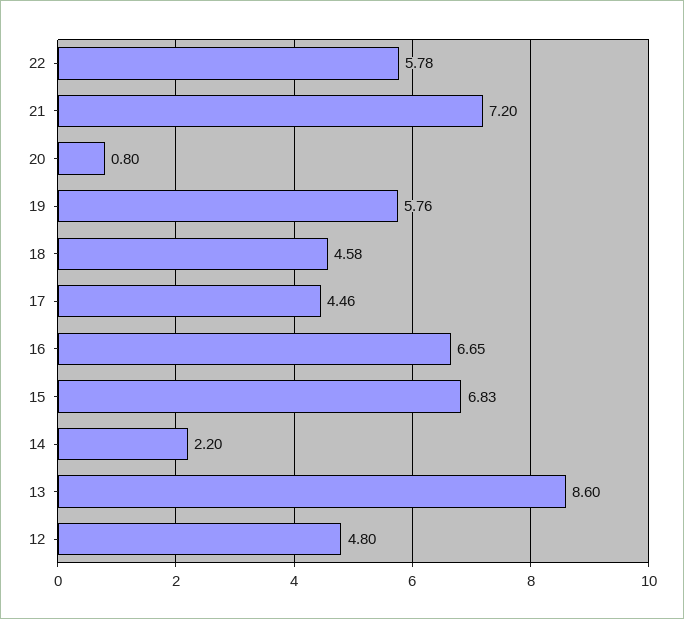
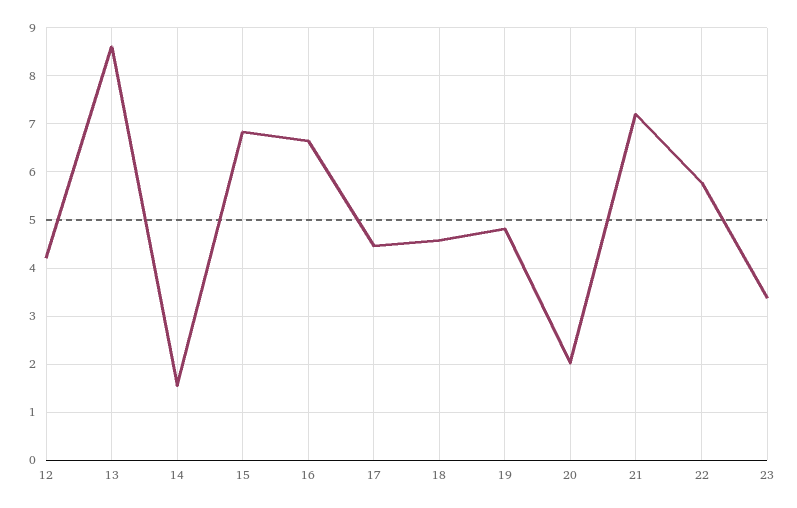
20: 0.8 -> 2
19: 5.76 -> 4.8
14: 2.2 -> 1.6
12: 4.8 -> 4.2
23: none -> 3.4

